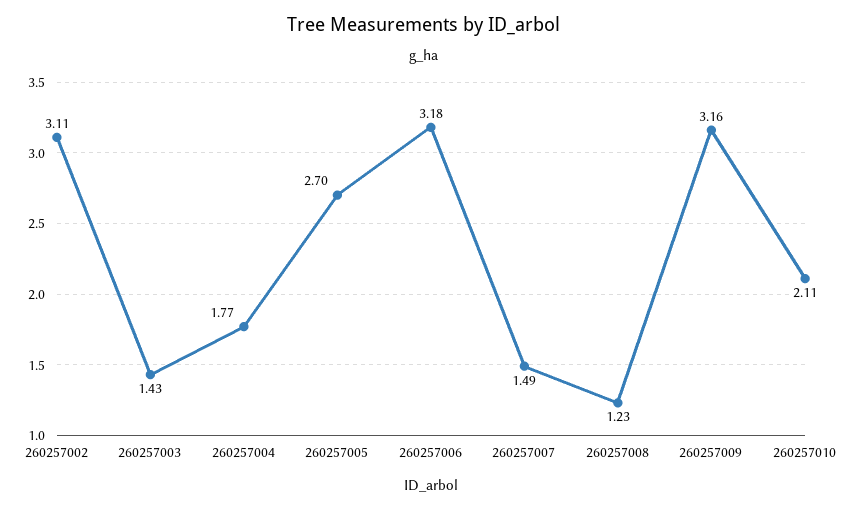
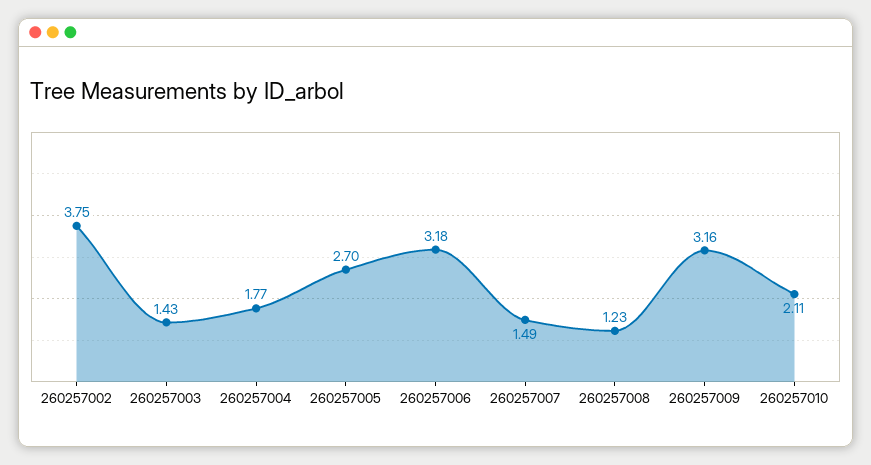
260257002: 3.11 -> 3.75

